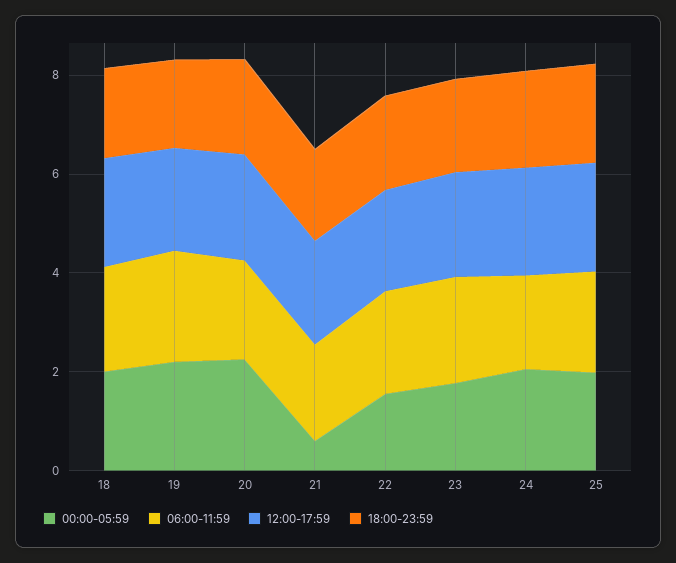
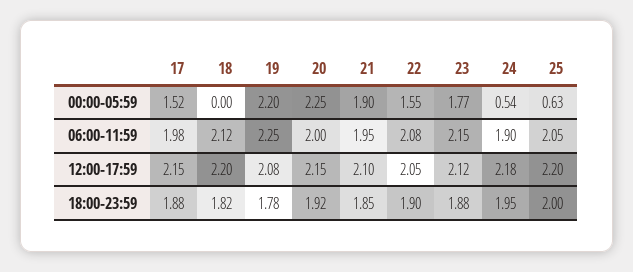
00:00-05:59, 18: 2 -> 0
00:00-05:59, 21: 0.5 -> 1.9
00:00-05:59, 24: 2 -> 0.54
00:00-05:59, 25: 2 -> 0.63
00:00-05:59, 17: none -> 1.52
06:00-11:59, 17: none -> 1.98
12:00-17:59, 17: none -> 2.15
18:00-23:59, 17: none -> 1.88

